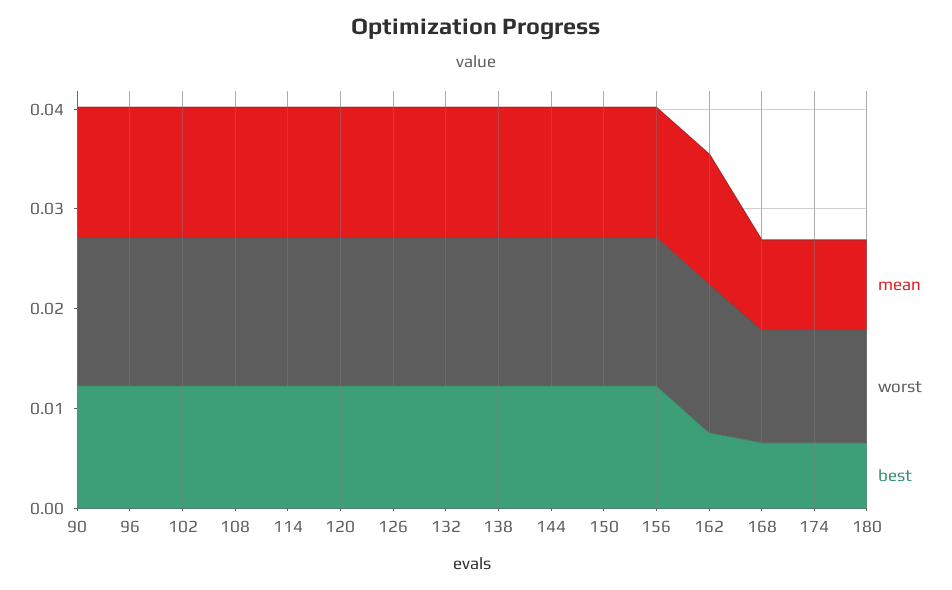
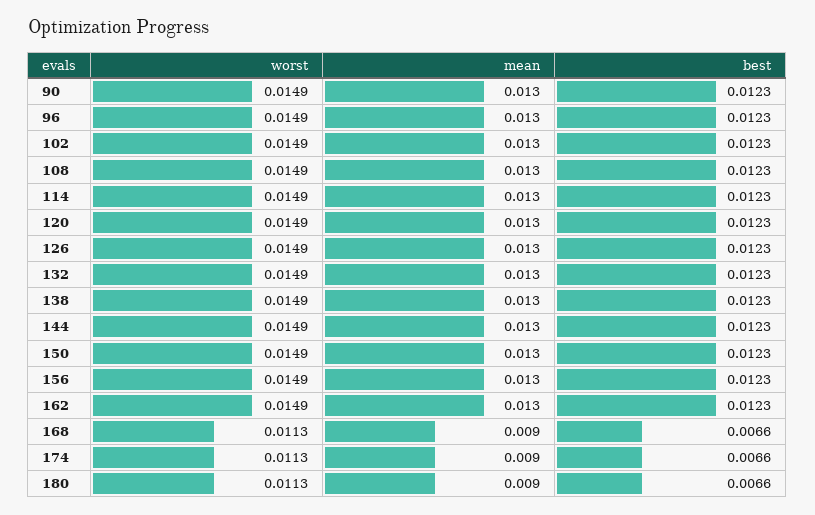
best, 162: 0.008 -> 0.0123

